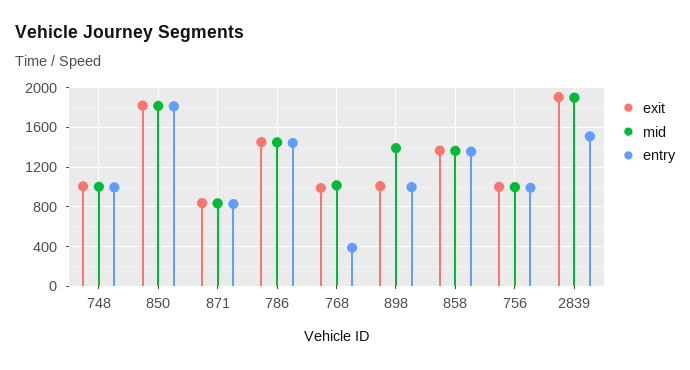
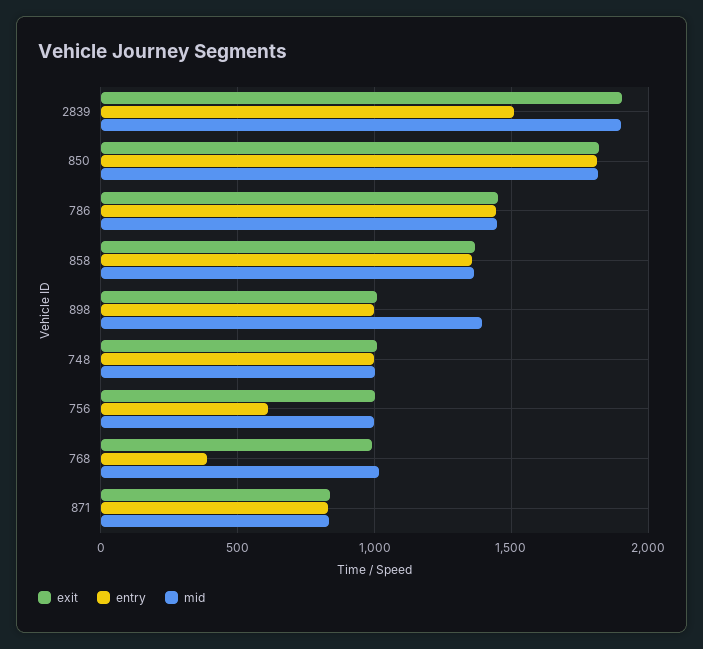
entry, 756: 1000 -> 600

